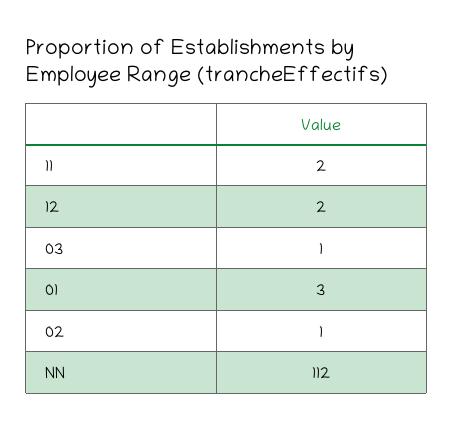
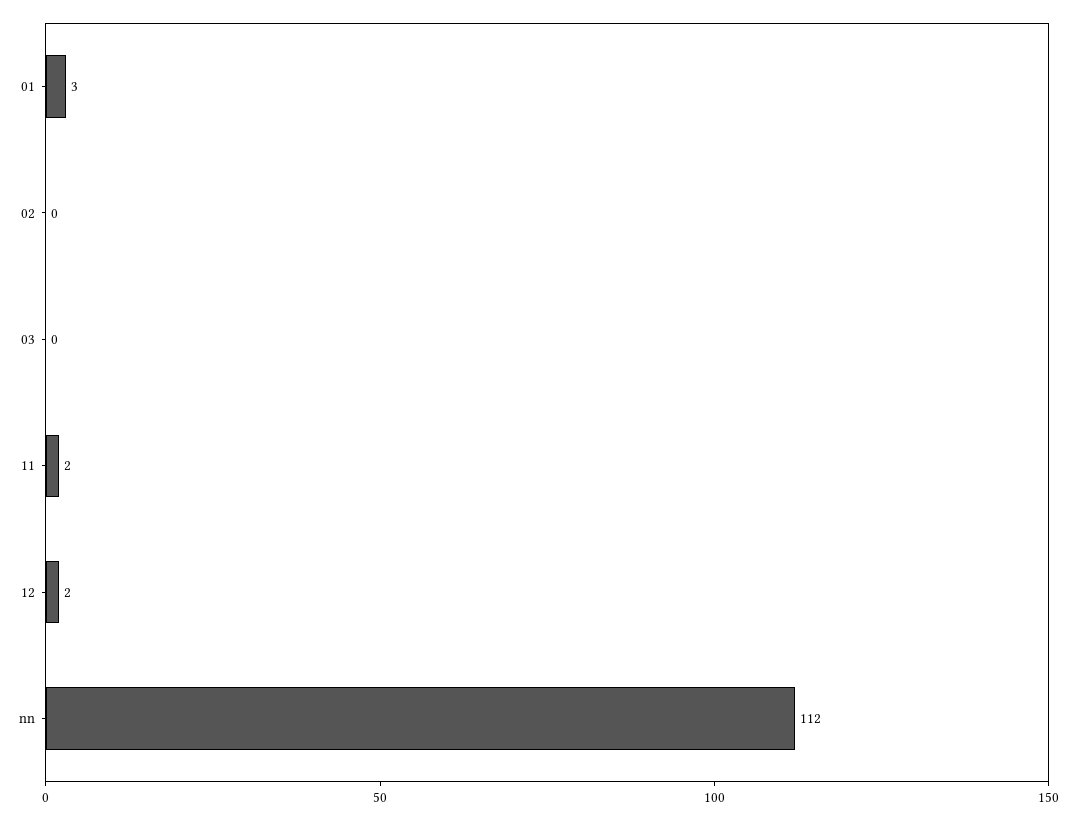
03: 1 -> 0
02: 1 -> 0

